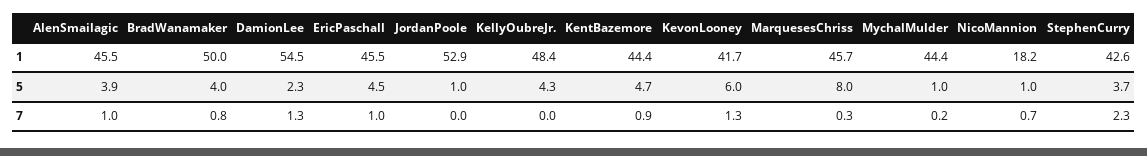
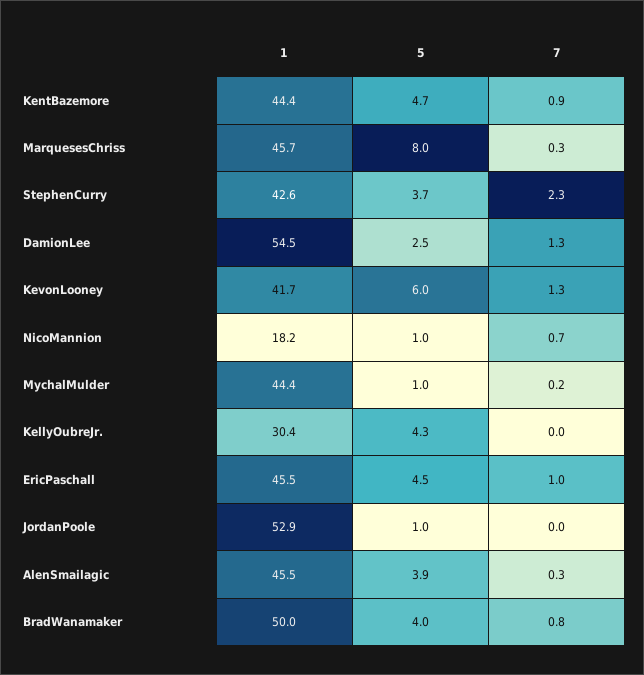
KellyOubreJr., 1: 48.4 -> 30.4
DamionLee, 5: 2.3 -> 2.5
AlenSmailagic, 7: 1 -> 0.3

